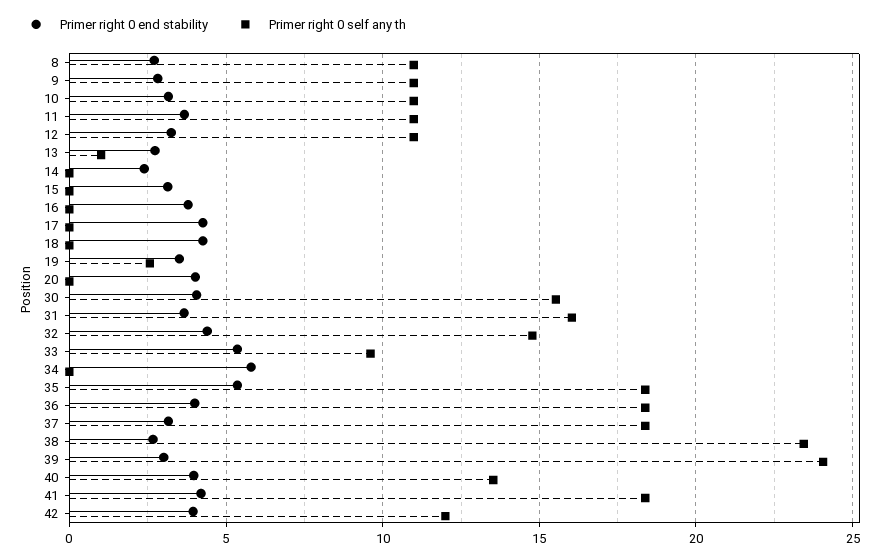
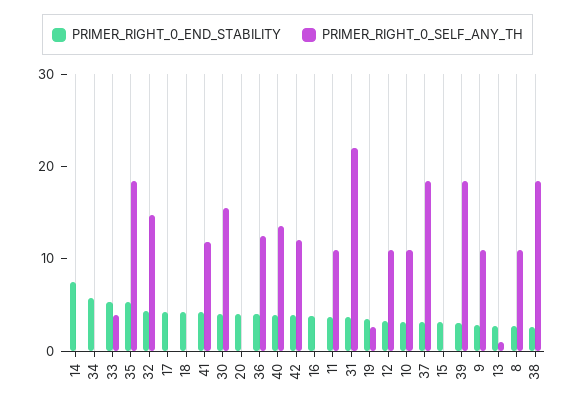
Primer right 0 end stability, 14: 2.5 -> 8
Primer right 0 self any th, 31: 16 -> 22
Primer right 0 self any th, 33: 9.5 -> 4
Primer right 0 self any th, 36: 18.5 -> 12
Primer right 0 self any th, 38: 23.5 -> 18
Primer right 0 self any th, 39: 24 -> 18
Primer right 0 self any th, 41: 18.5 -> 12

